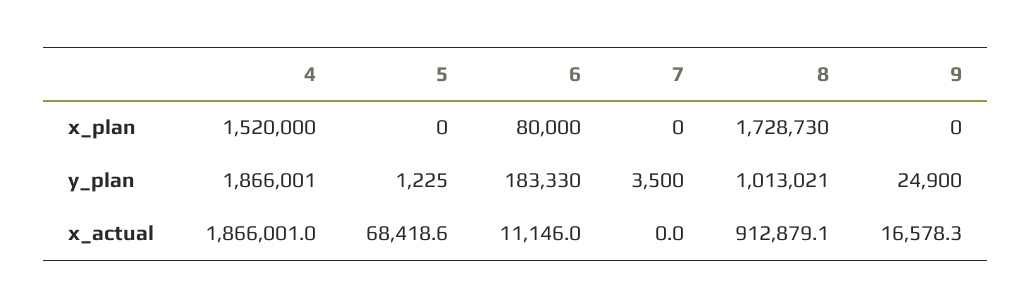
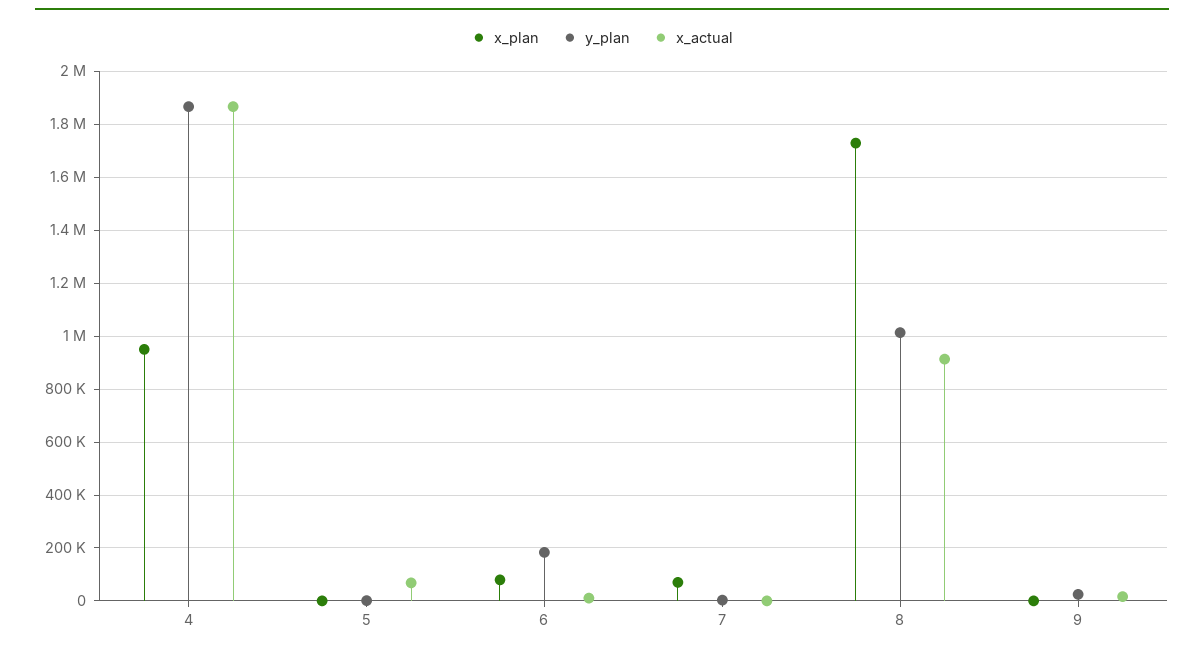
x_plan, 4: 1520000 -> 950000
x_plan, 7: 0 -> 75000

